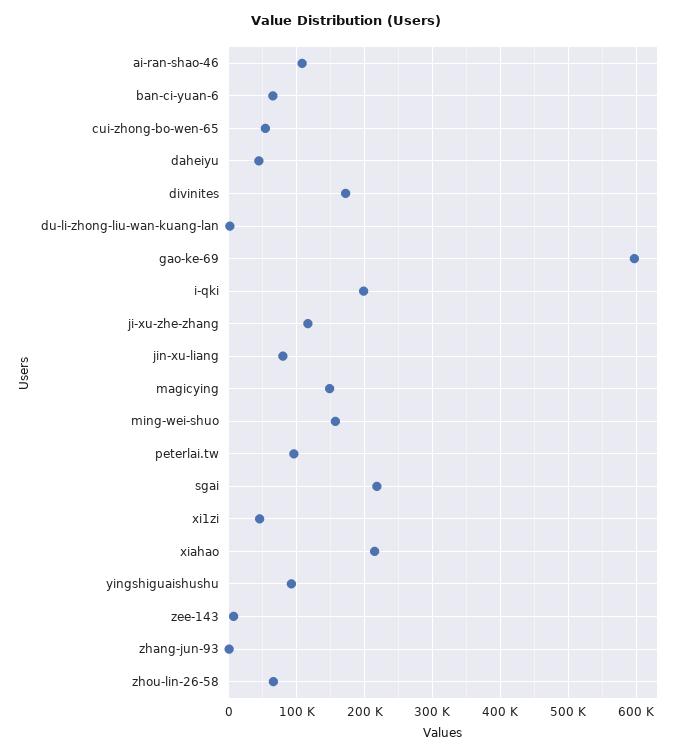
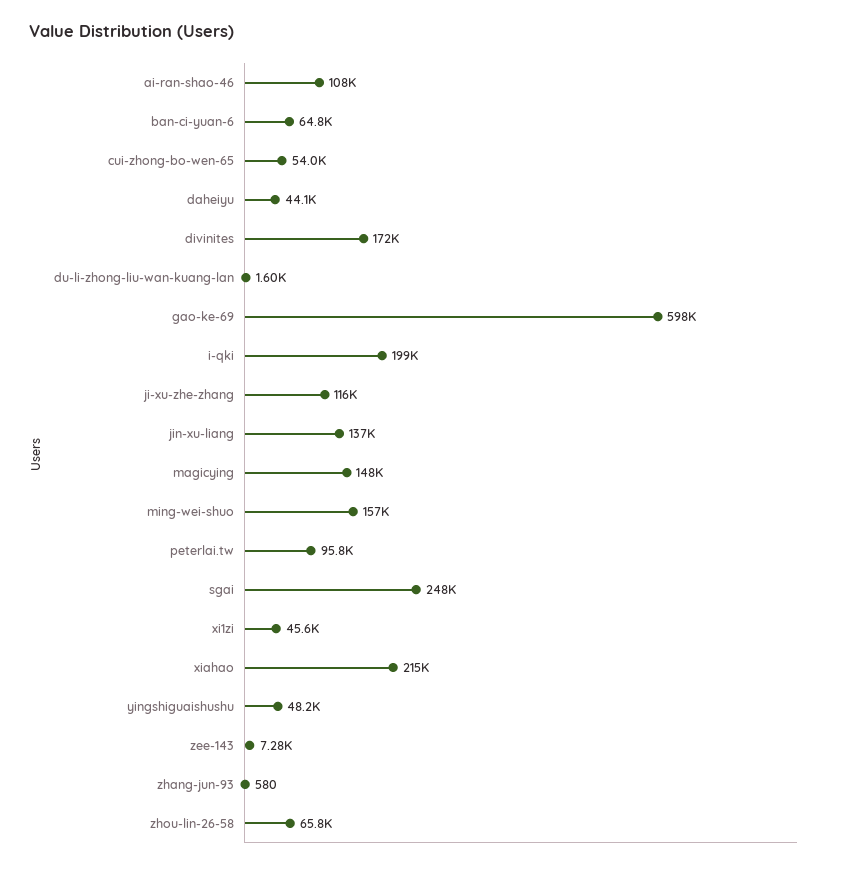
jin-xu-liang: 80000 -> 137000
sgai: 220000 -> 248000
yingshiguaishushu: 90000 -> 48200

